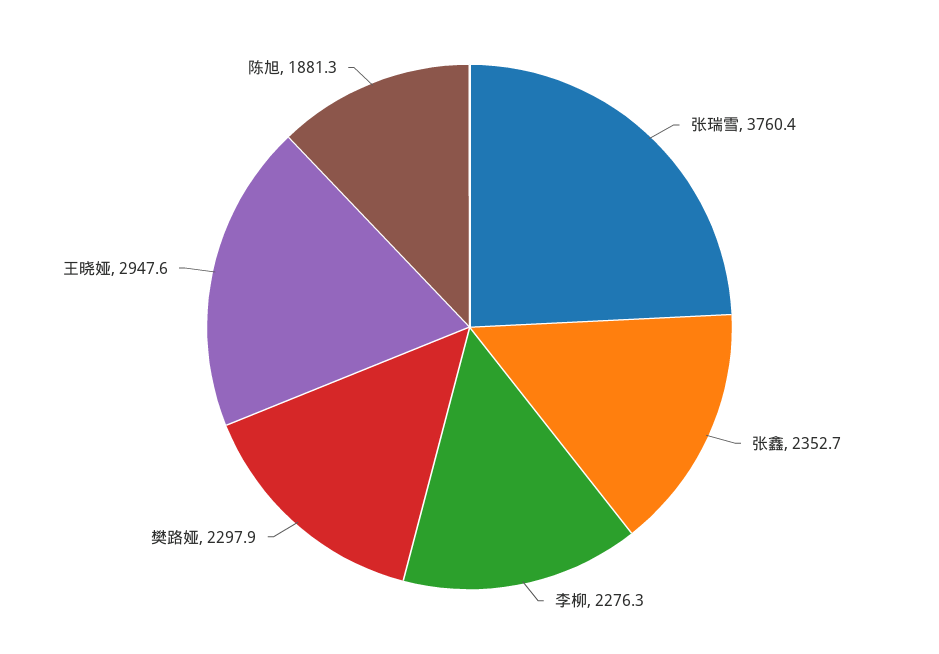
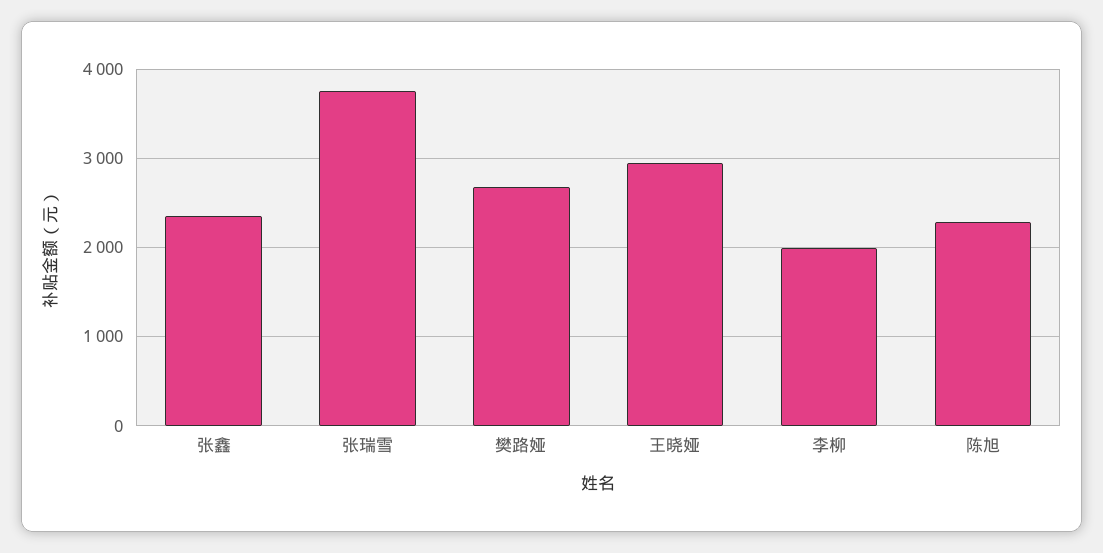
李柳: 2276.3 -> 2000
樊路娅: 2297.9 -> 2700
陈旭: 1881.3 -> 2300

